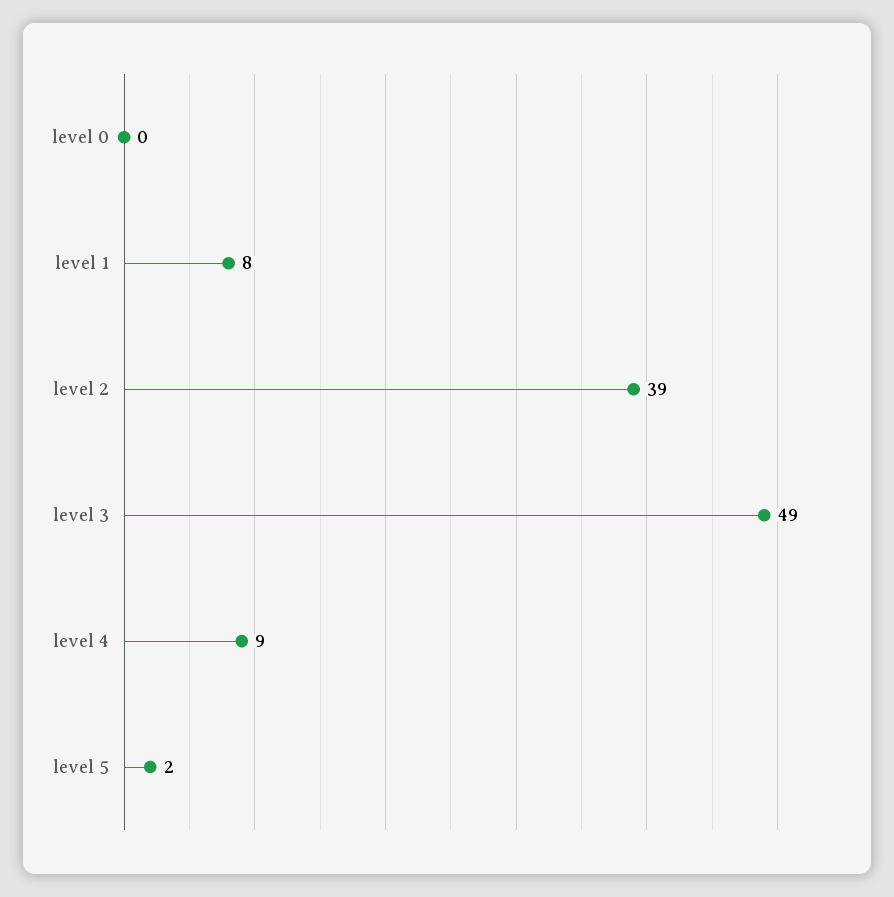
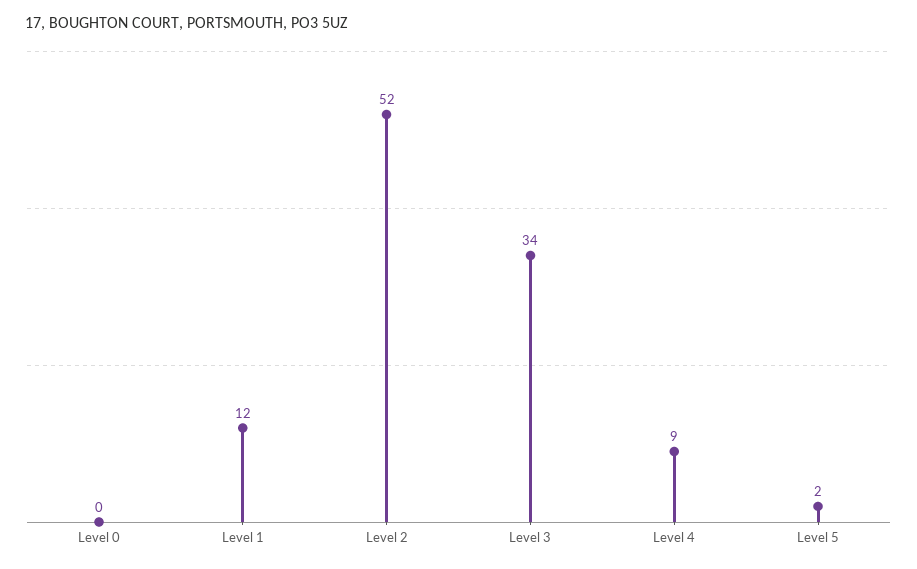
level 1: 8 -> 12
level 2: 39 -> 52
level 3: 49 -> 34

